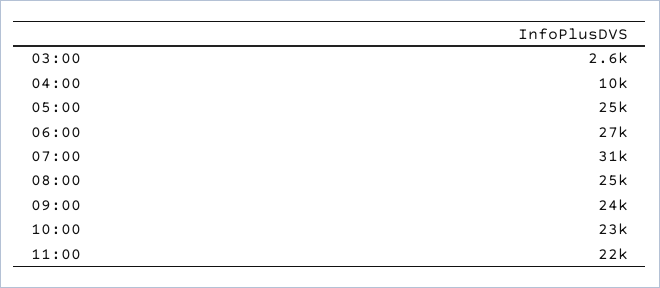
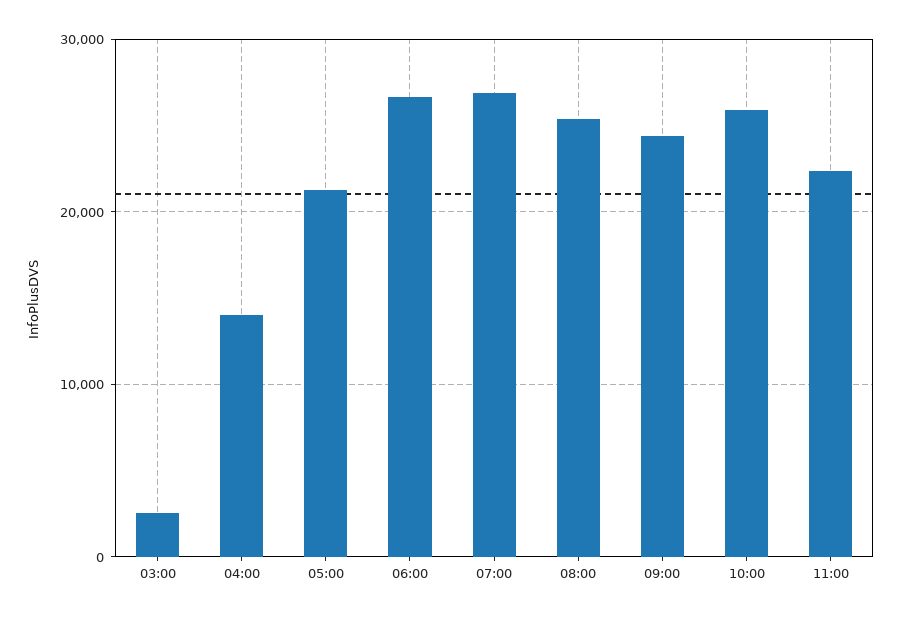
04:00: 10000 -> 14000
05:00: 25000 -> 21000
07:00: 31000 -> 27000
10:00: 23000 -> 26000

